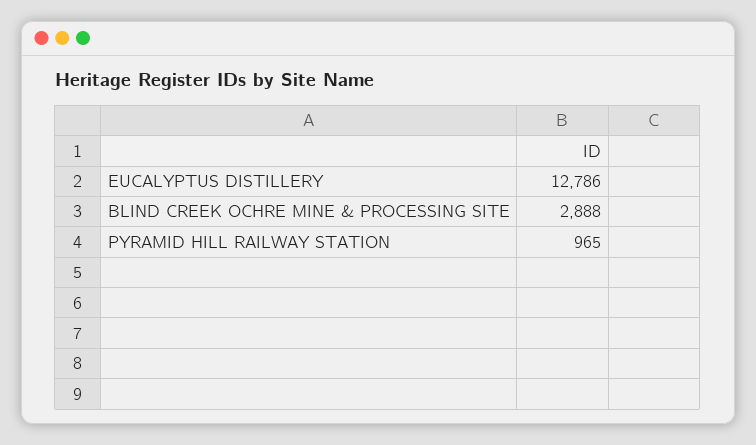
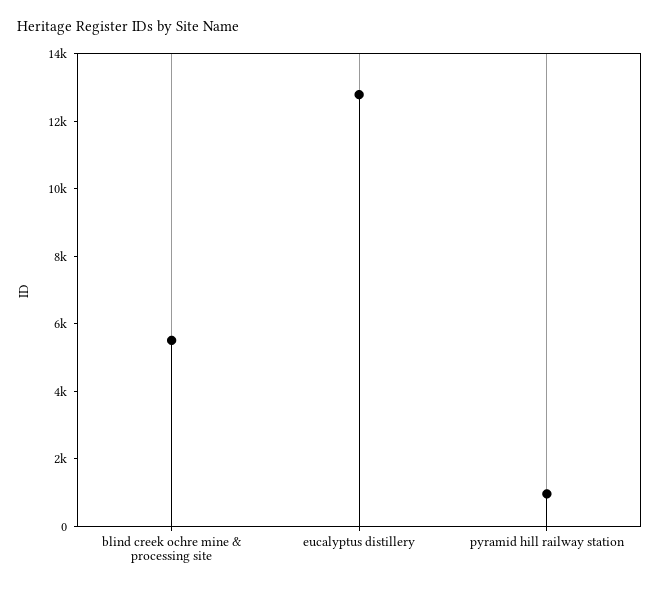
BLIND CREEK OCHRE MINE & PROCESSING SITE: 2888 -> 5500

